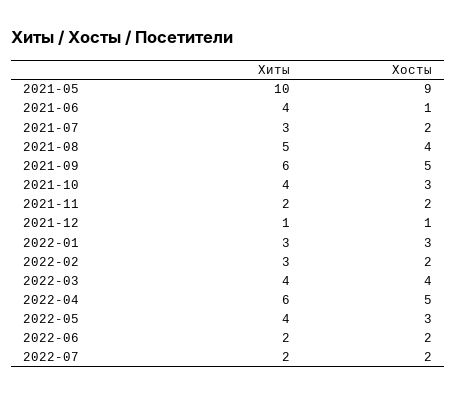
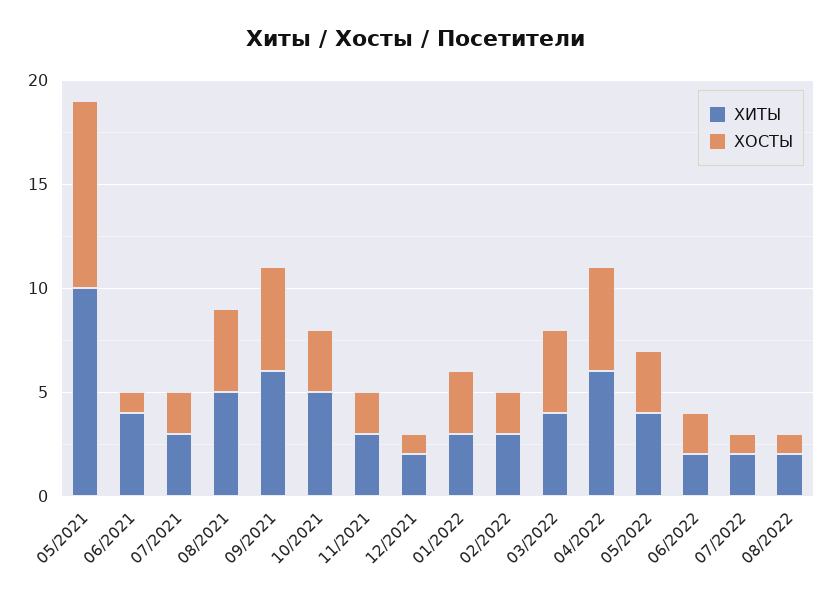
Хиты, 2021-10: 4 -> 5
Хиты, 2021-11: 2 -> 3
Хиты, 2021-12: 1 -> 2
Хосты, 2022-07: 2 -> 1
Хиты, 08/2022: none -> 2
Хосты, 08/2022: none -> 1

